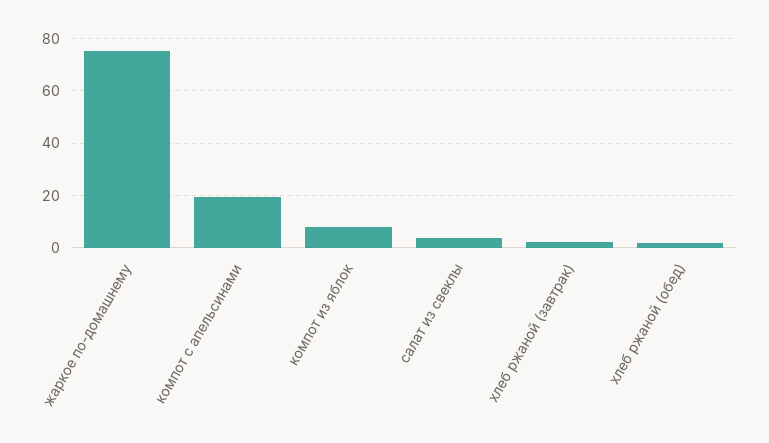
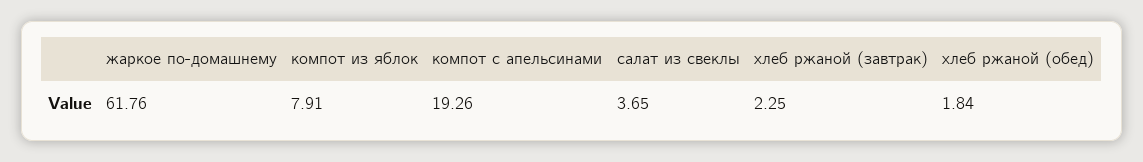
жаркое по-домашнему: 75 -> 61.76

